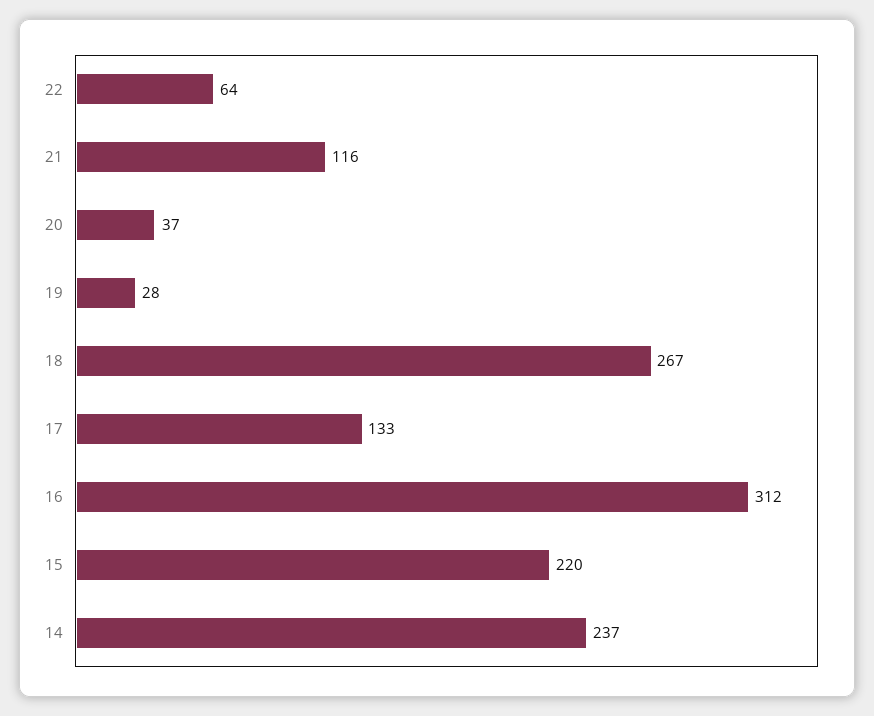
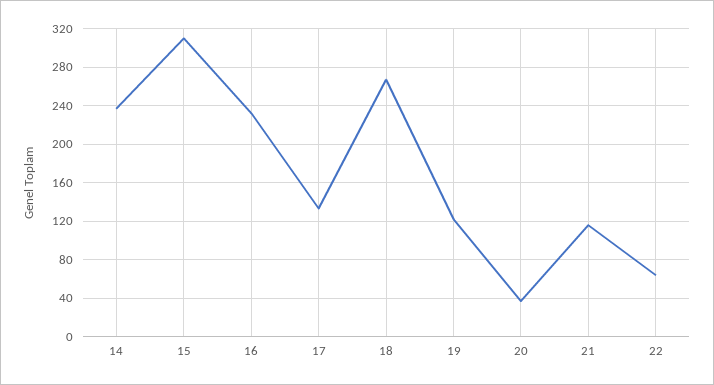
19: 28 -> 120
16: 312 -> 230
15: 220 -> 310

